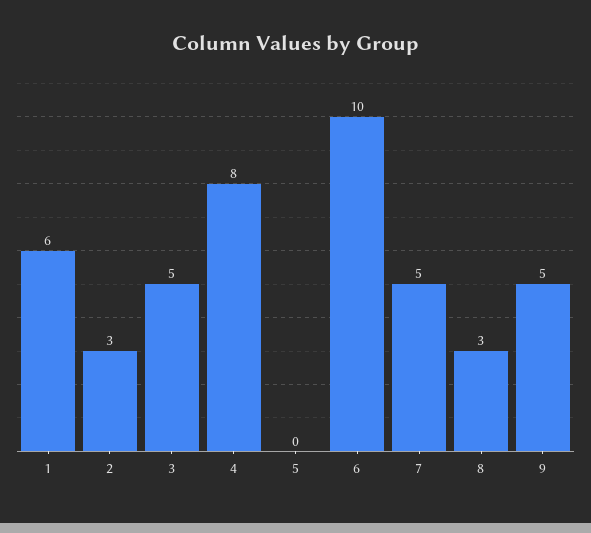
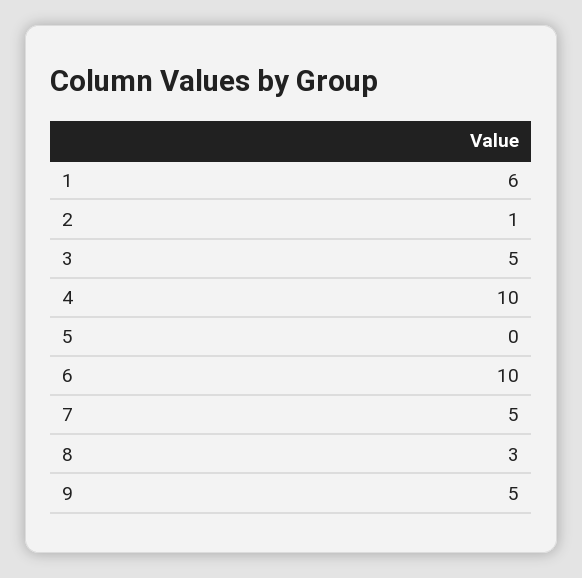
2: 3 -> 1
4: 8 -> 10

